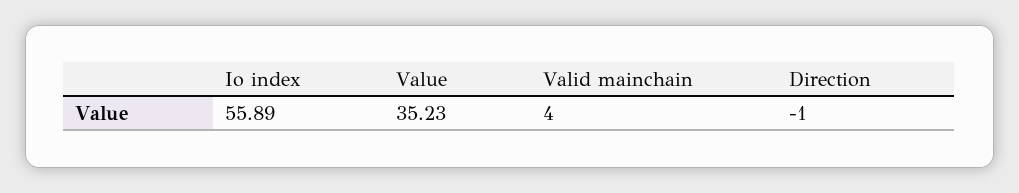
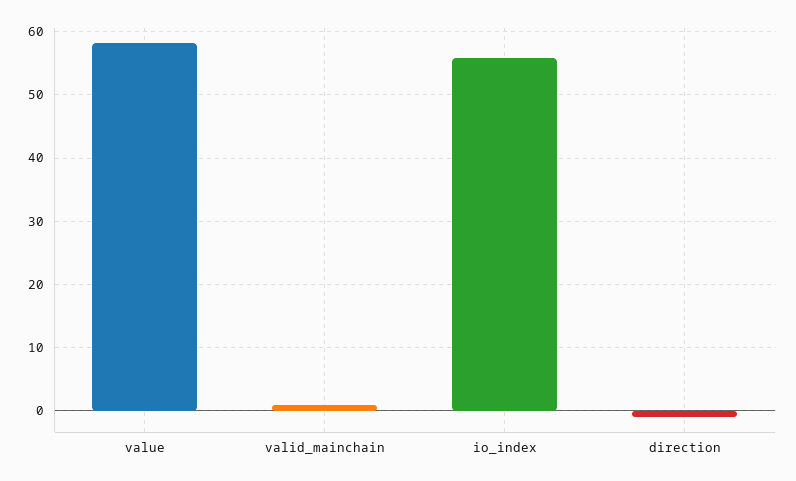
Value: 35.23 -> 58
Valid mainchain: 4 -> 1

